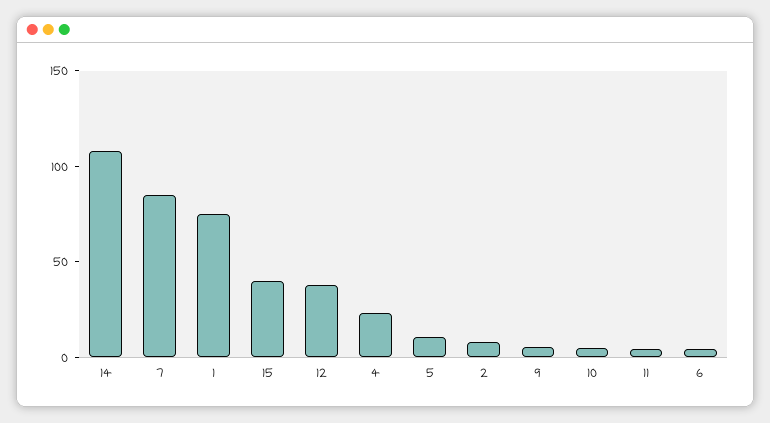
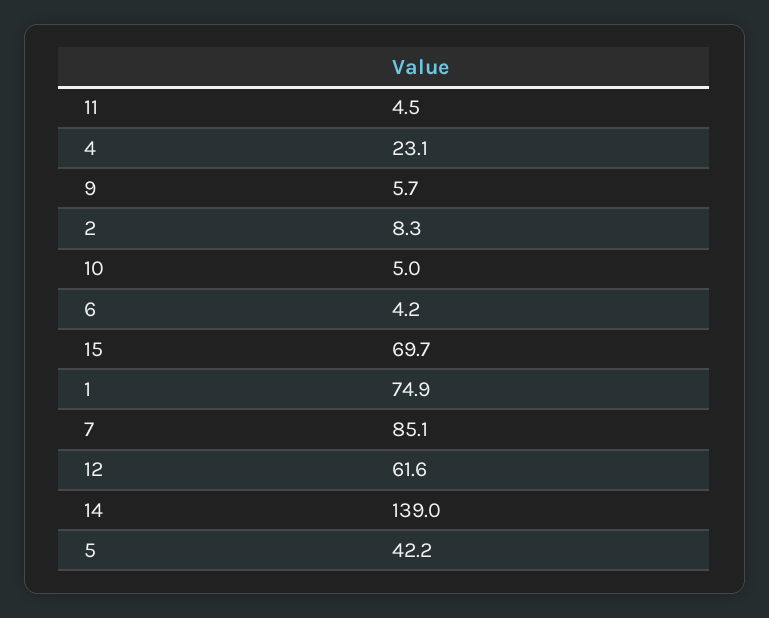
14: 110 -> 139
15: 40 -> 69.7
12: 40 -> 61.6
5: 10 -> 42.2

